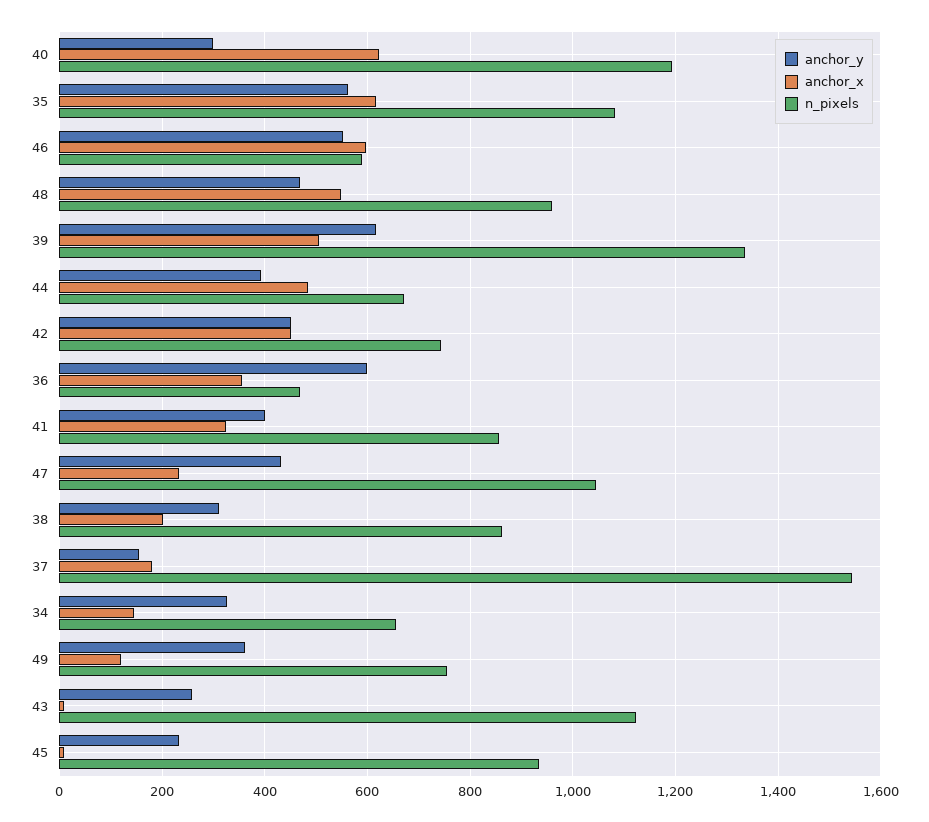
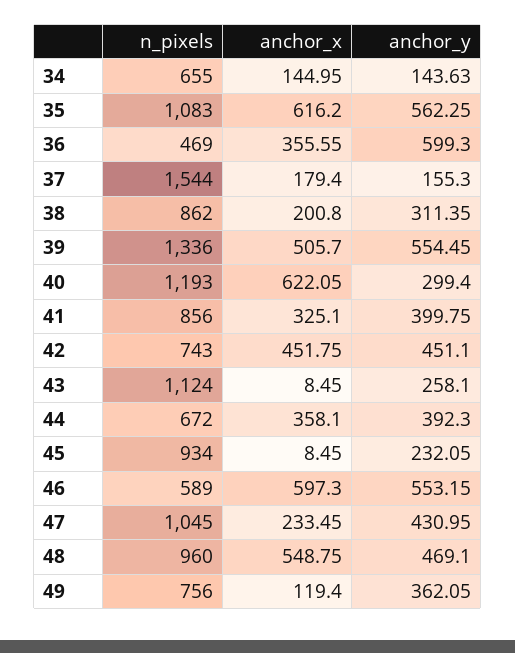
anchor_y, 39: 620 -> 554.45
anchor_x, 44: 480 -> 358.1
anchor_y, 34: 320 -> 143.63

